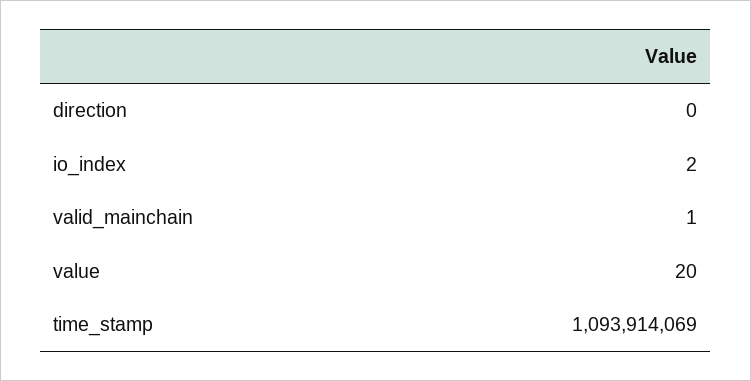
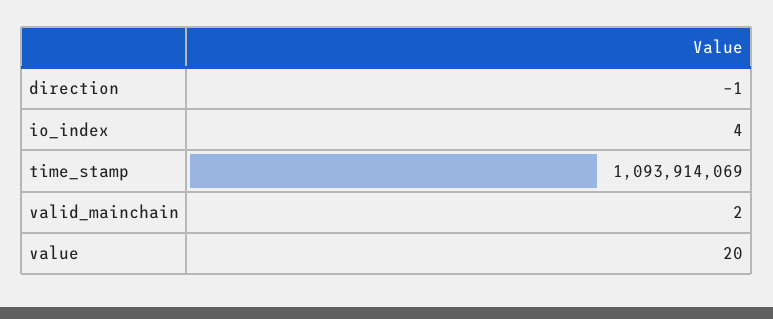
direction: 0 -> -1
io_index: 2 -> 4
valid_mainchain: 1 -> 2

